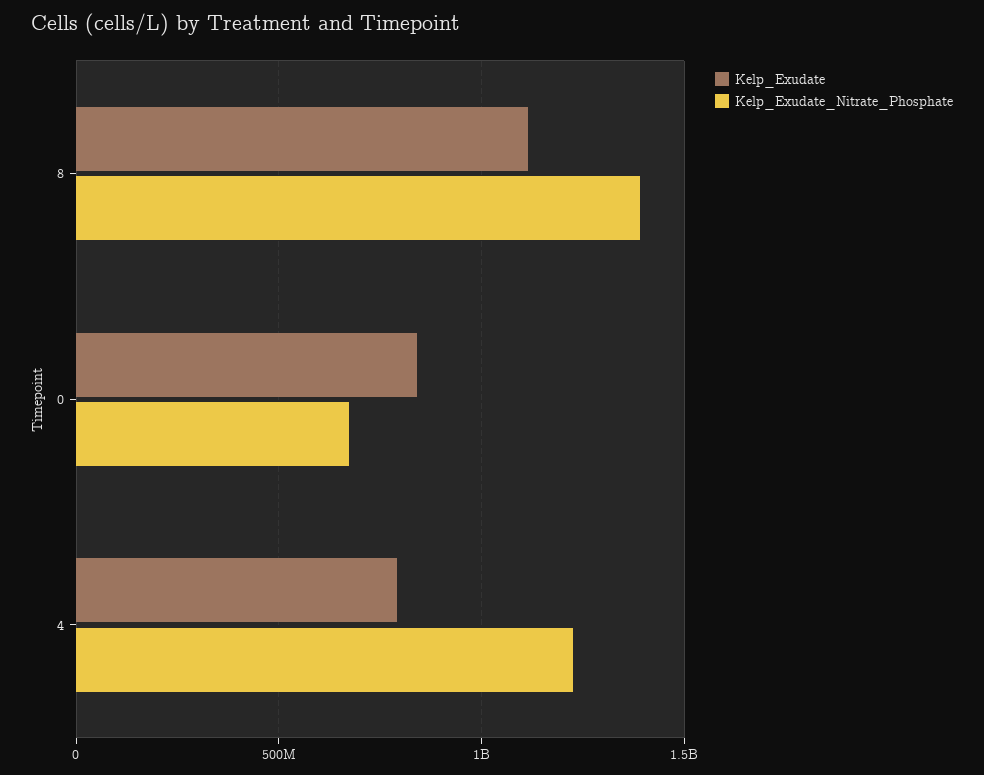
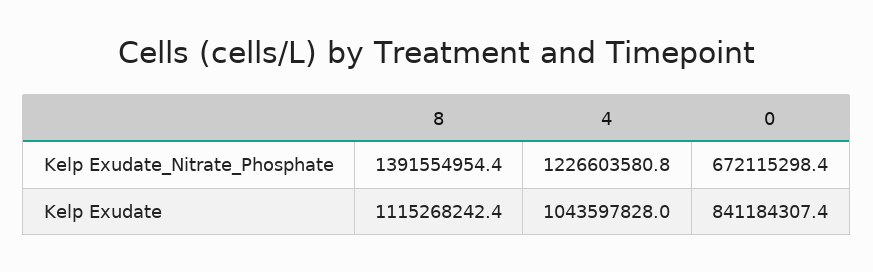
Kelp_Exudate, 4: 800000000 -> 1043597828

